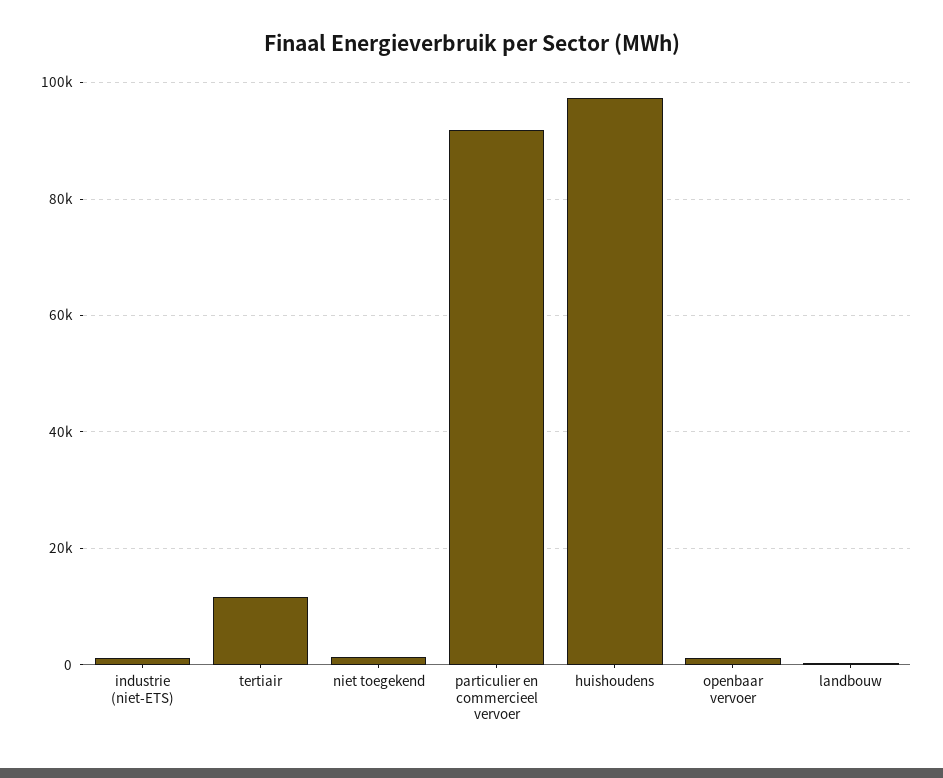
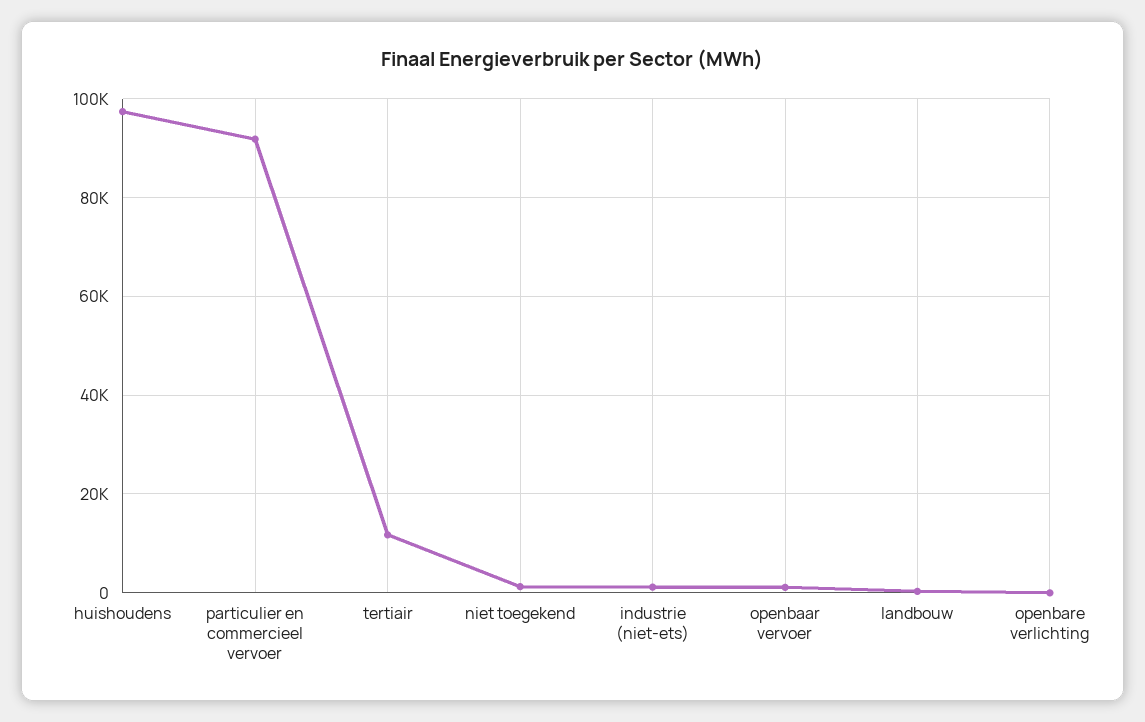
openbare verlichting: none -> 0

